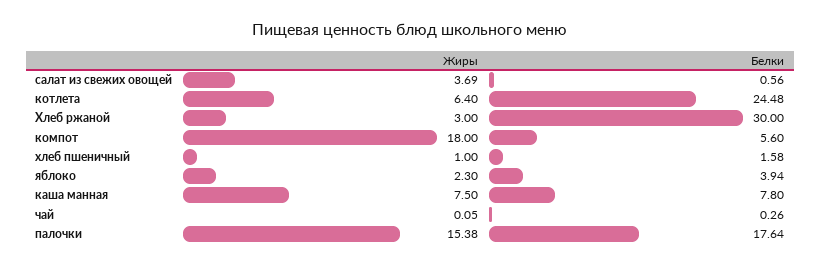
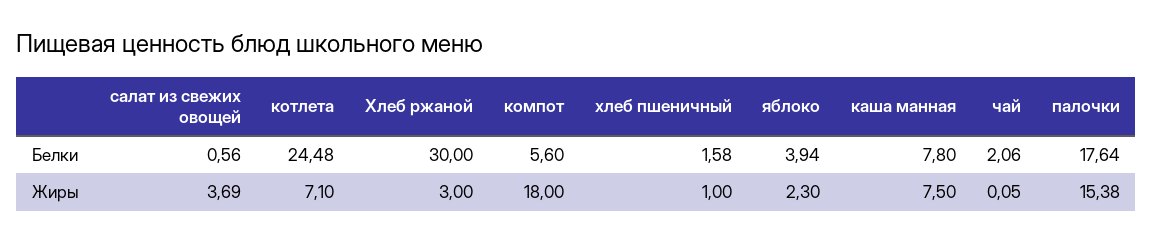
Жиры, котлета: 6.4 -> 7.1
Белки, чай: 0.26 -> 2.06

